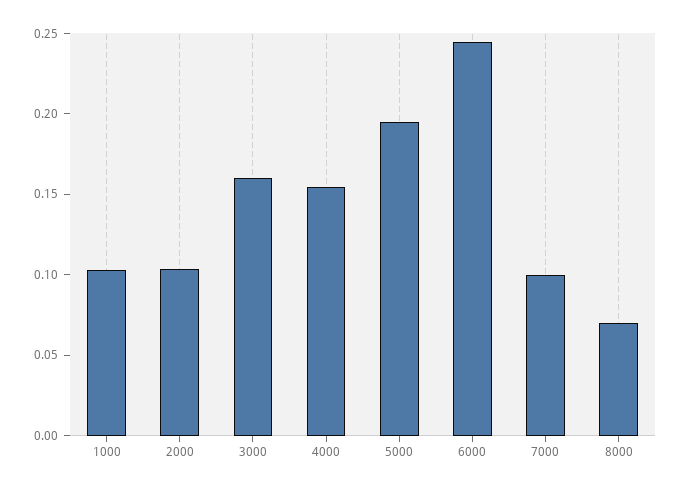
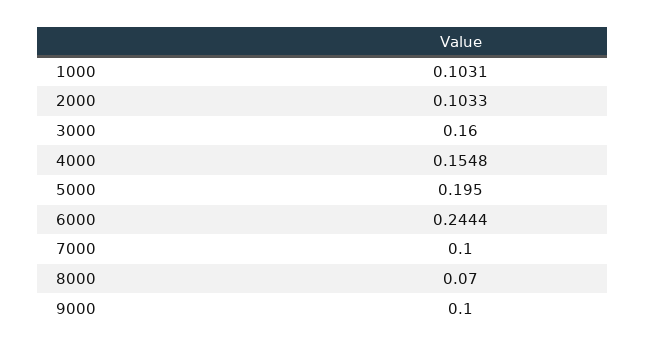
9000: none -> 0.1

